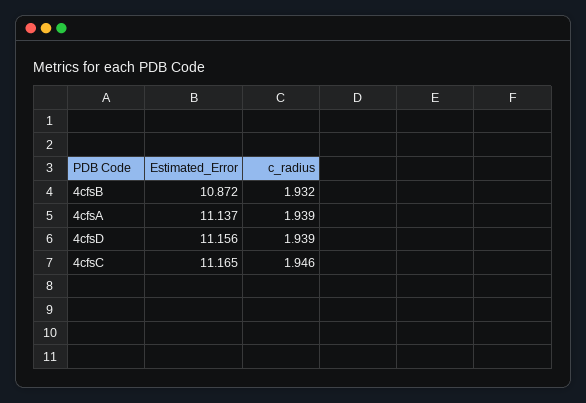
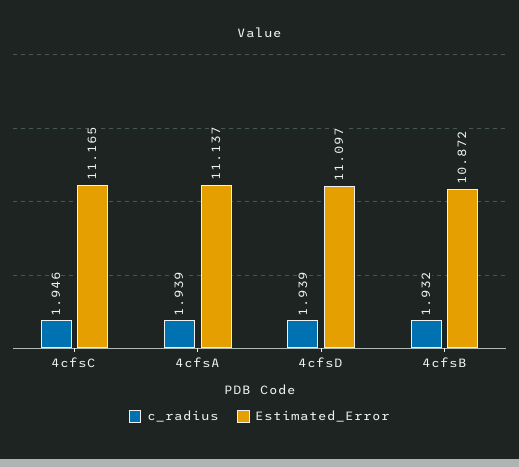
Estimated_Error, 4cfsD: 11.156 -> 11.097

